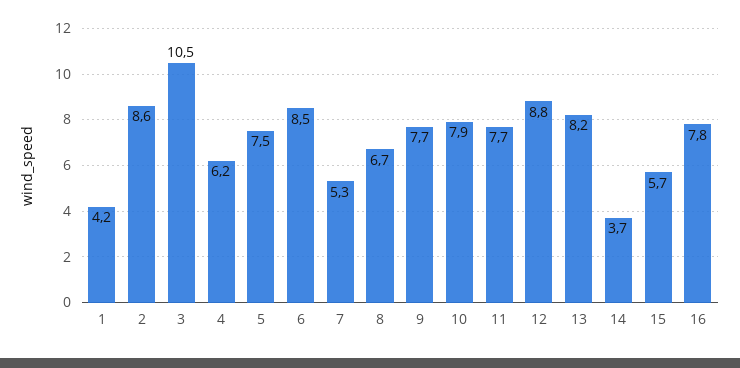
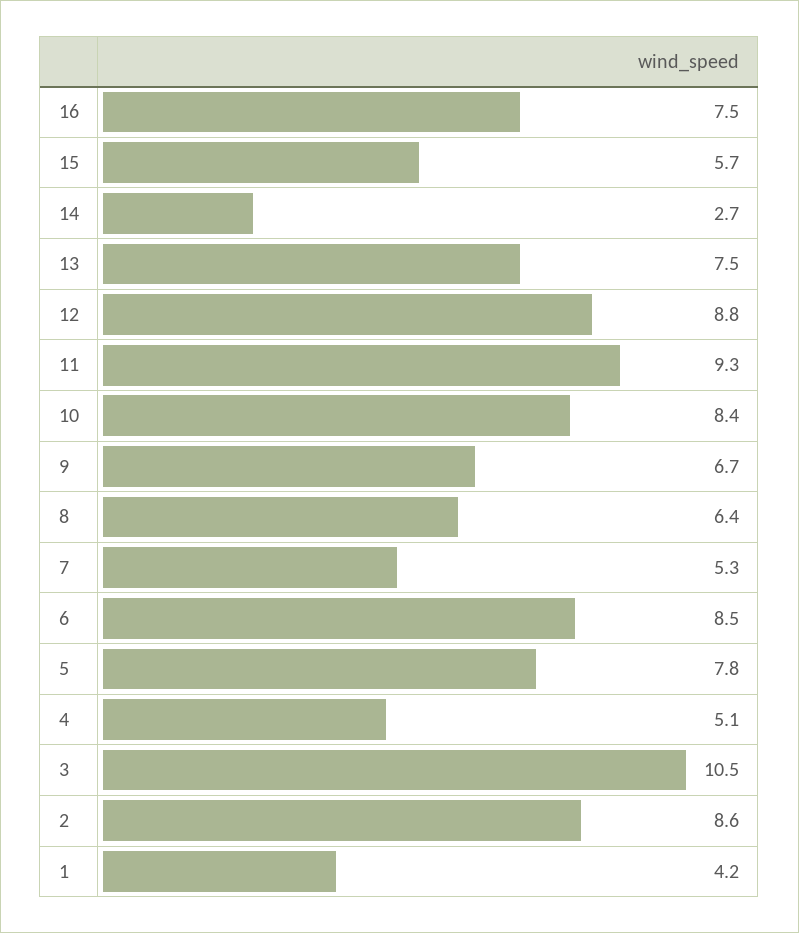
4: 6.2 -> 5.1
5: 7.5 -> 7.8
8: 6.7 -> 6.4
9: 7.7 -> 6.7
10: 7.9 -> 8.4
11: 7.7 -> 9.3
13: 8.2 -> 7.5
14: 3.7 -> 2.7
16: 7.8 -> 7.5

